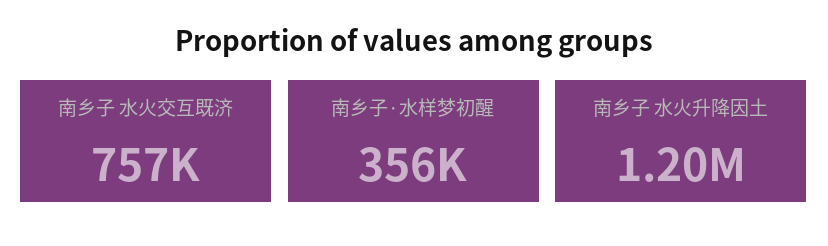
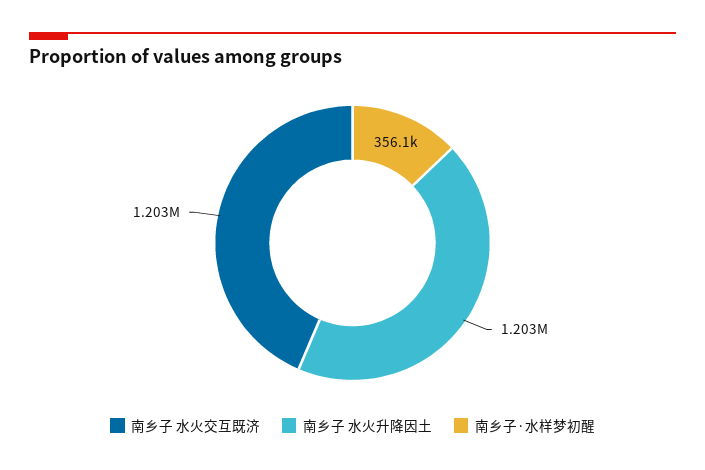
南乡子 水火交互既济: 757000 -> 1203000

